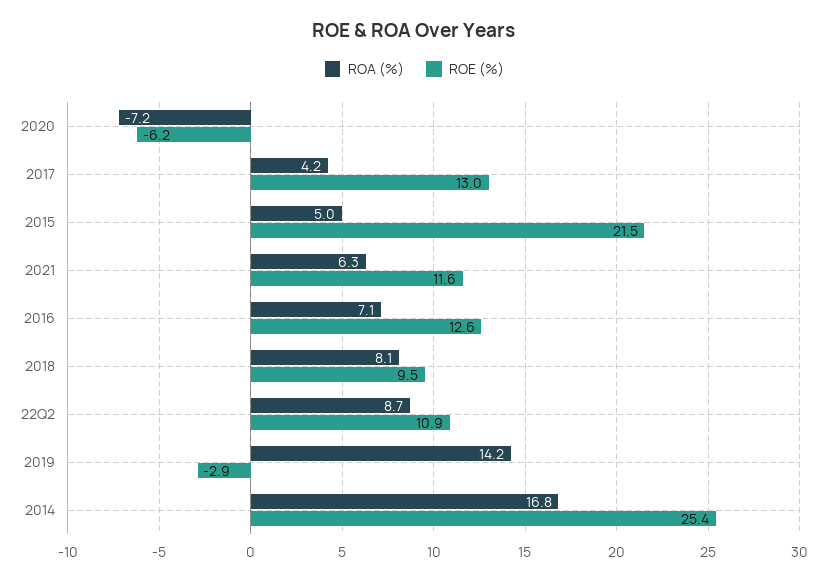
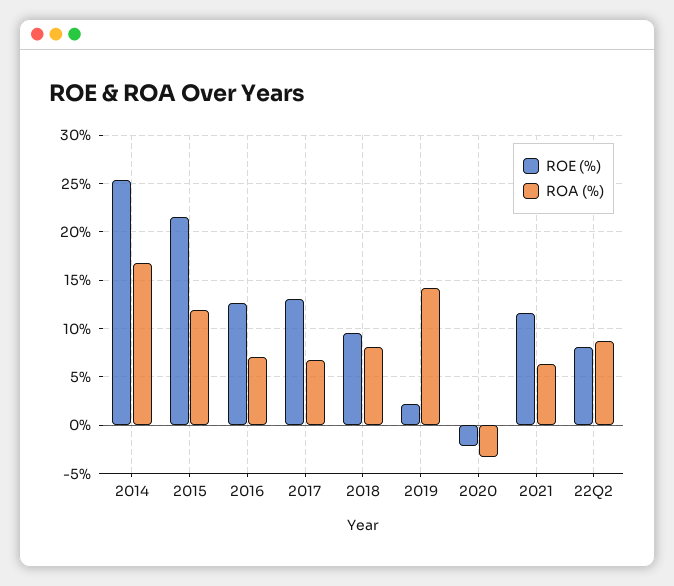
ROA (%), 2020: -7.2 -> -3
ROE (%), 2020: -6.2 -> -2
ROA (%), 2017: 4.2 -> 7
ROA (%), 2015: 5 -> 12
ROE (%), 22Q2: 10.9 -> 8
ROE (%), 2019: -2.9 -> 2

